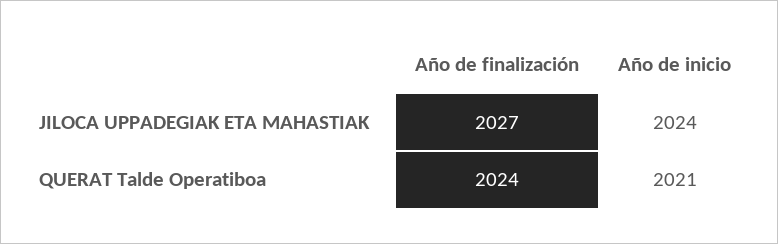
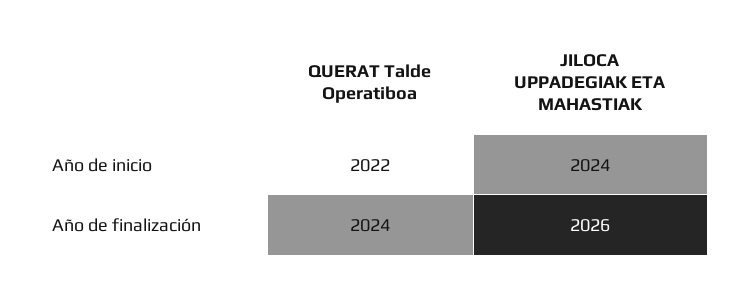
Año de finalización, JILOCA UPPADEGIAK ETA MAHASTIAK: 2027 -> 2026
Año de inicio, QUERAT Talde Operatiboa: 2021 -> 2022

